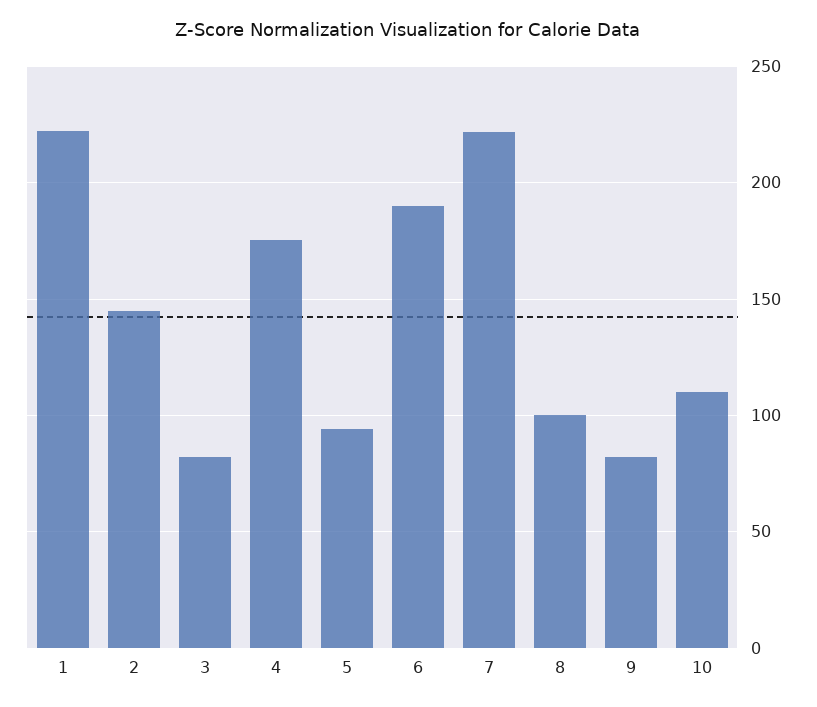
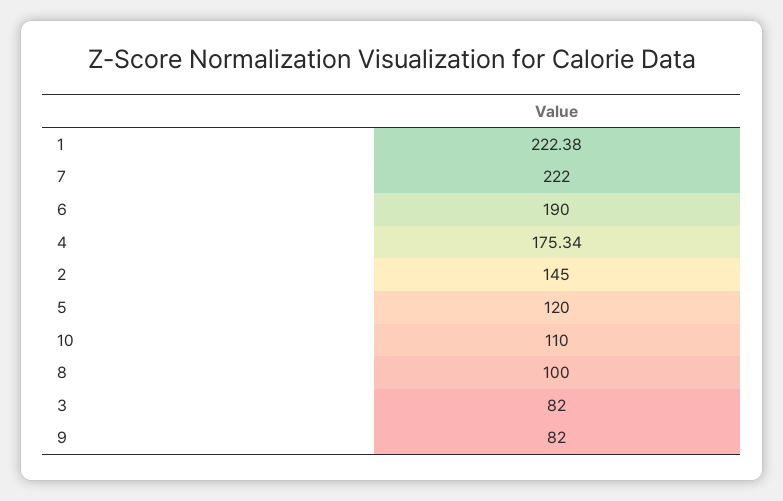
5: 95 -> 120

